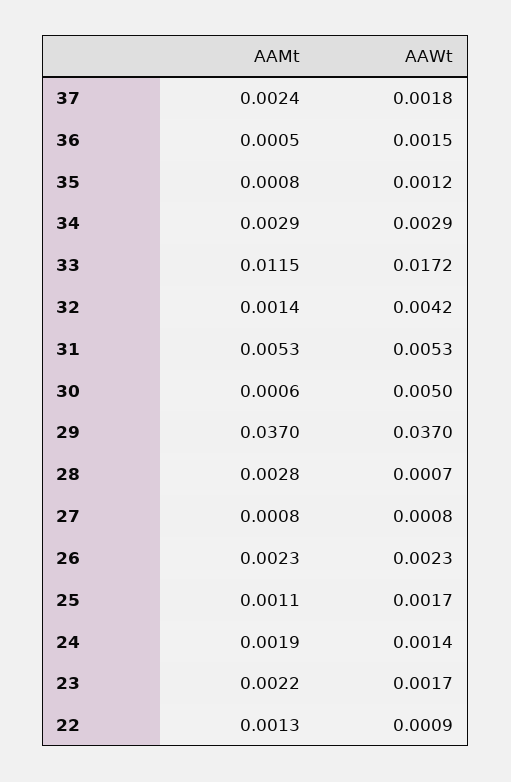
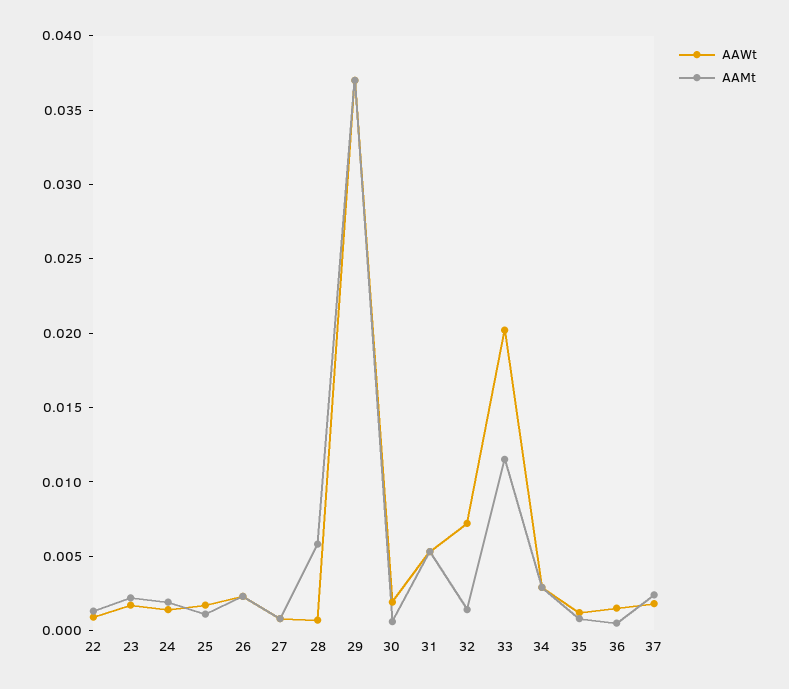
AAWt, 33: 0.0172 -> 0.02
AAWt, 32: 0.0042 -> 0.007
AAWt, 30: 0.005 -> 0.002
AAMt, 28: 0.0028 -> 0.006

